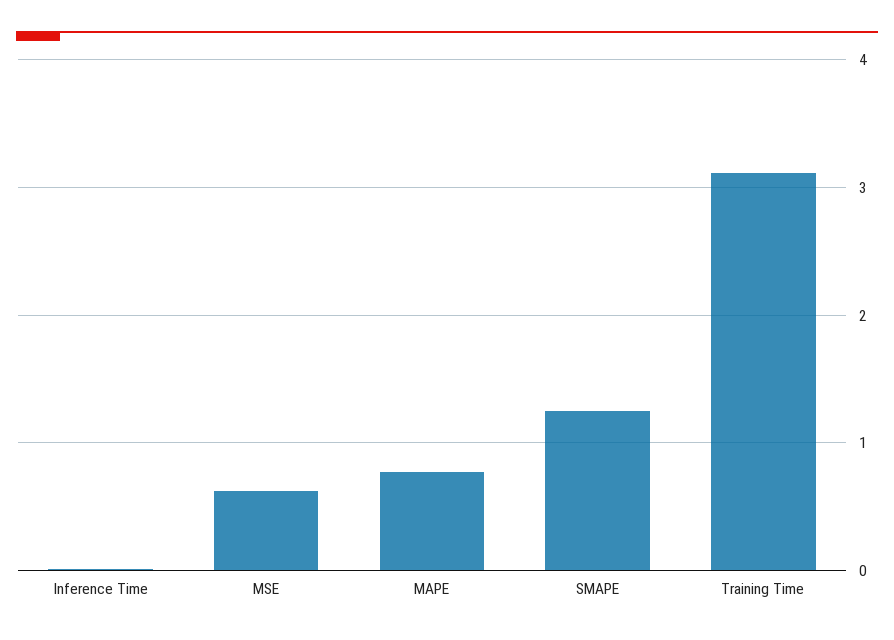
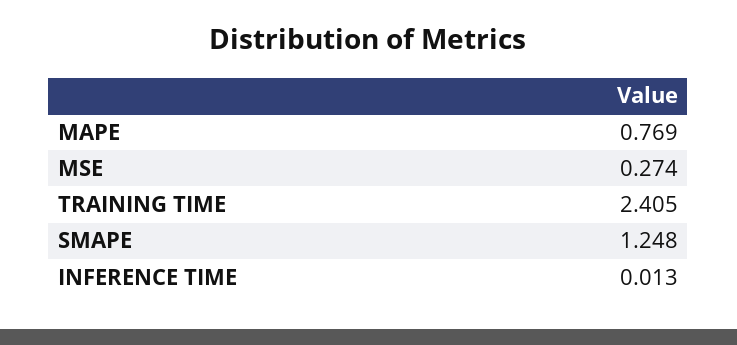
MSE: 0.6 -> 0.274
Training Time: 3.1 -> 2.405

